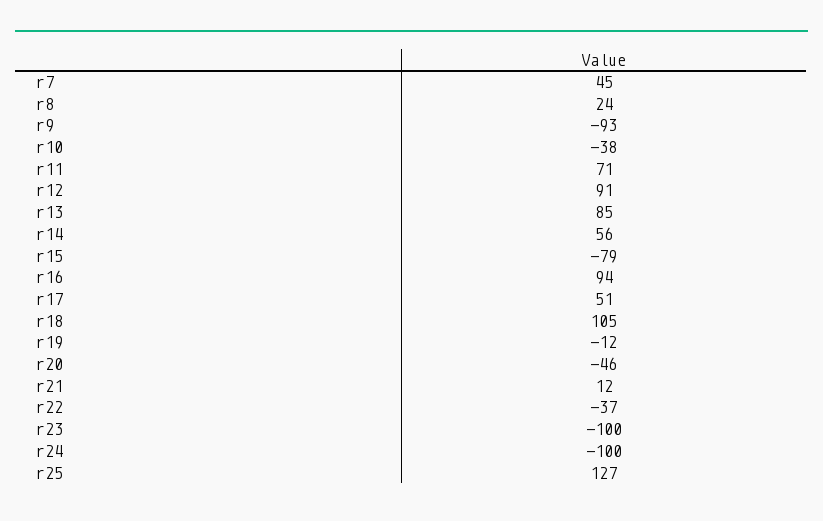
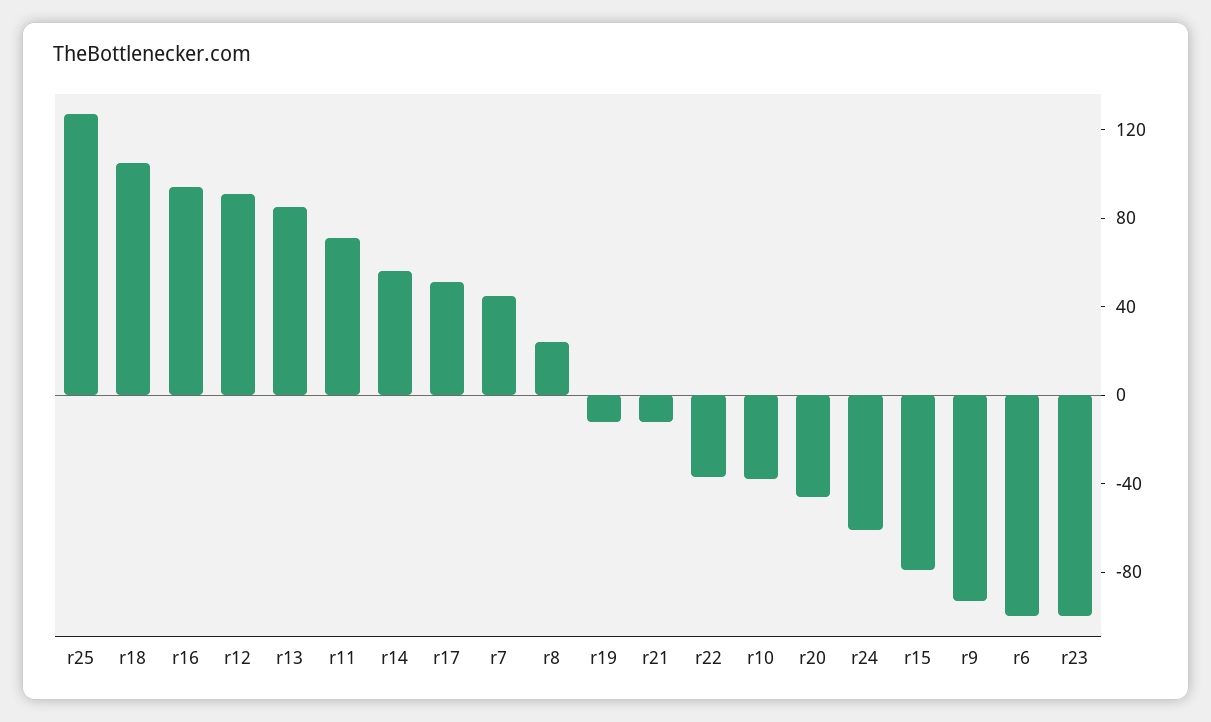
r21: 12 -> -10
r24: -100 -> -60
r6: none -> -100

